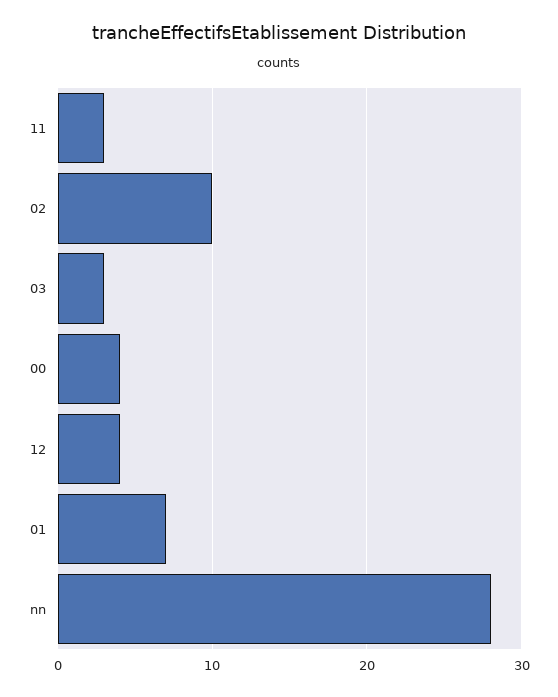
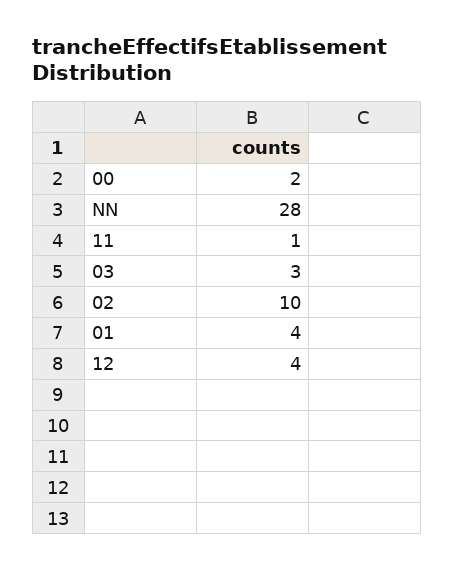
11: 3 -> 1
00: 4 -> 2
01: 7 -> 4

